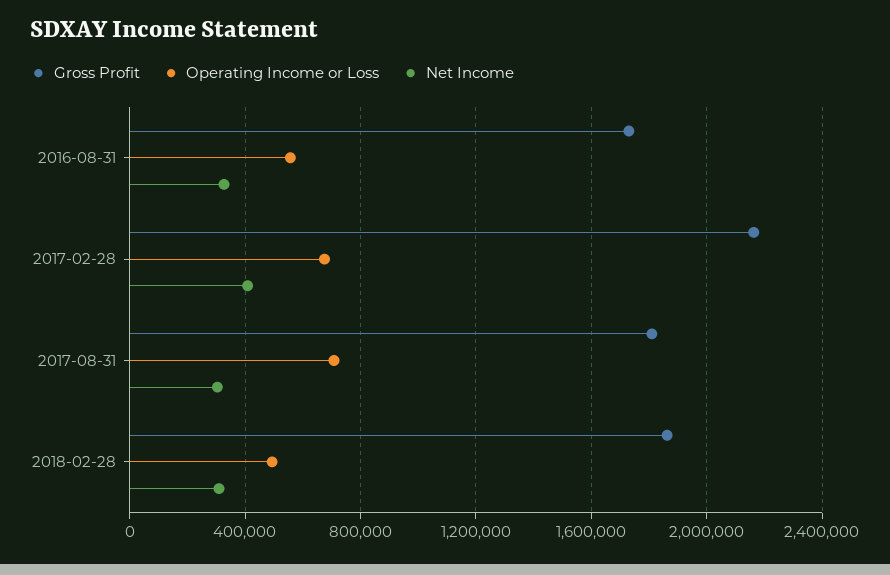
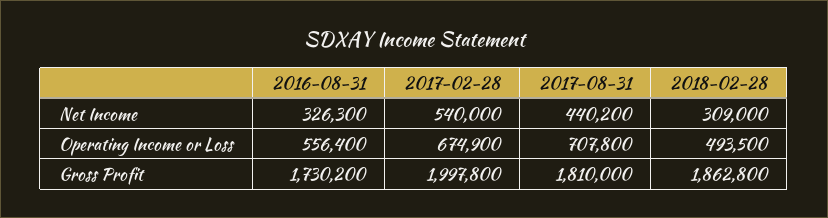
Gross Profit, 2017-02-28: 2150000 -> 1997800
Net Income, 2017-02-28: 400000 -> 540000
Net Income, 2017-08-31: 300000 -> 440200

